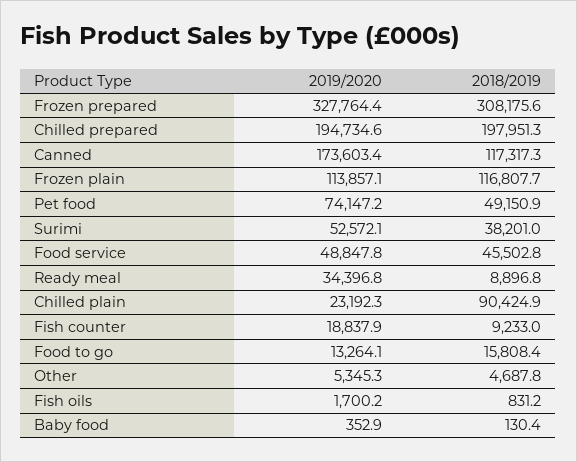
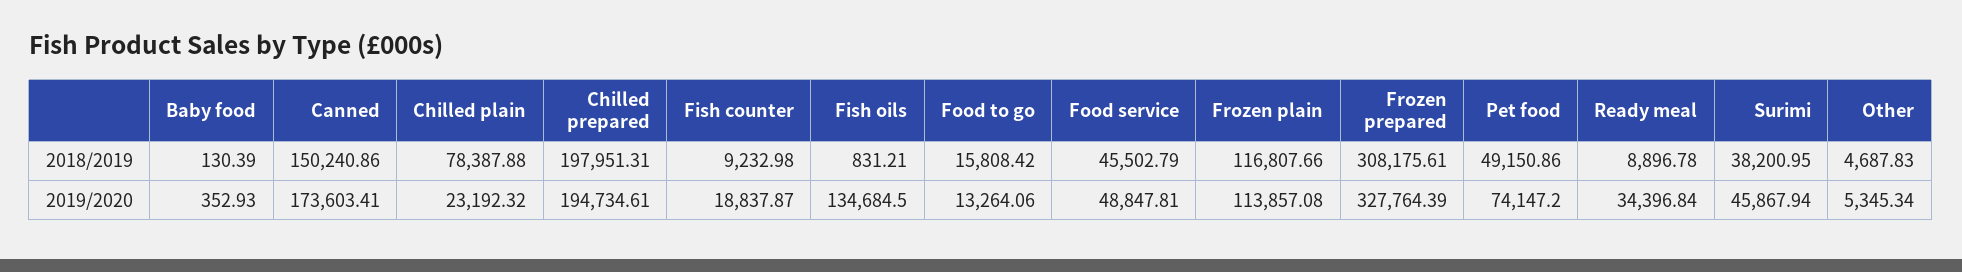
2018/2019, Canned: 117317.3 -> 150240.86
2019/2020, Surimi: 52572.1 -> 45867.94
2018/2019, Chilled plain: 90424.9 -> 78387.88
2019/2020, Fish oils: 1700.2 -> 134684.5

